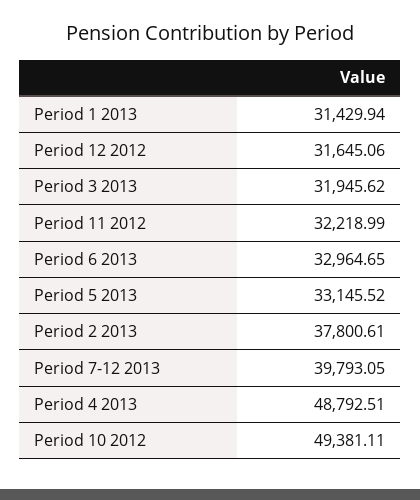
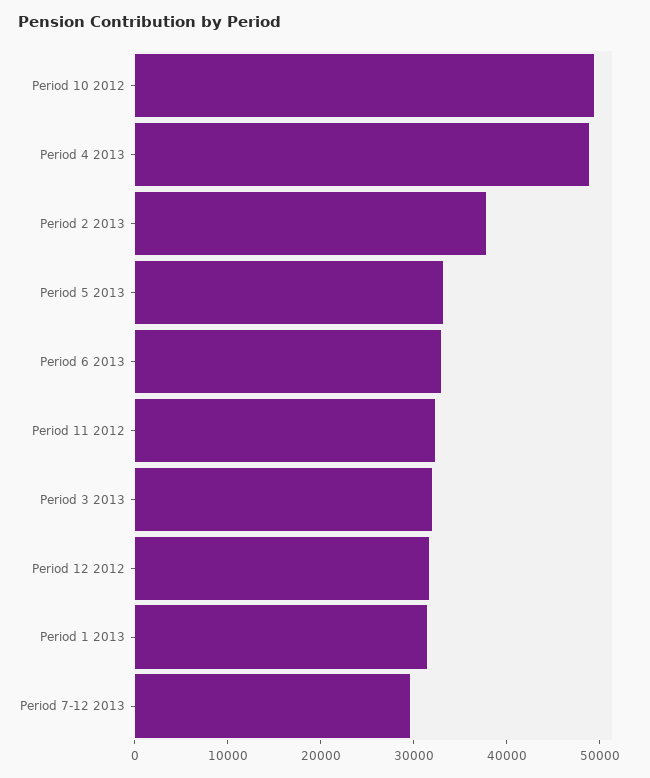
Period 7-12 2013: 39793.05 -> 30000

